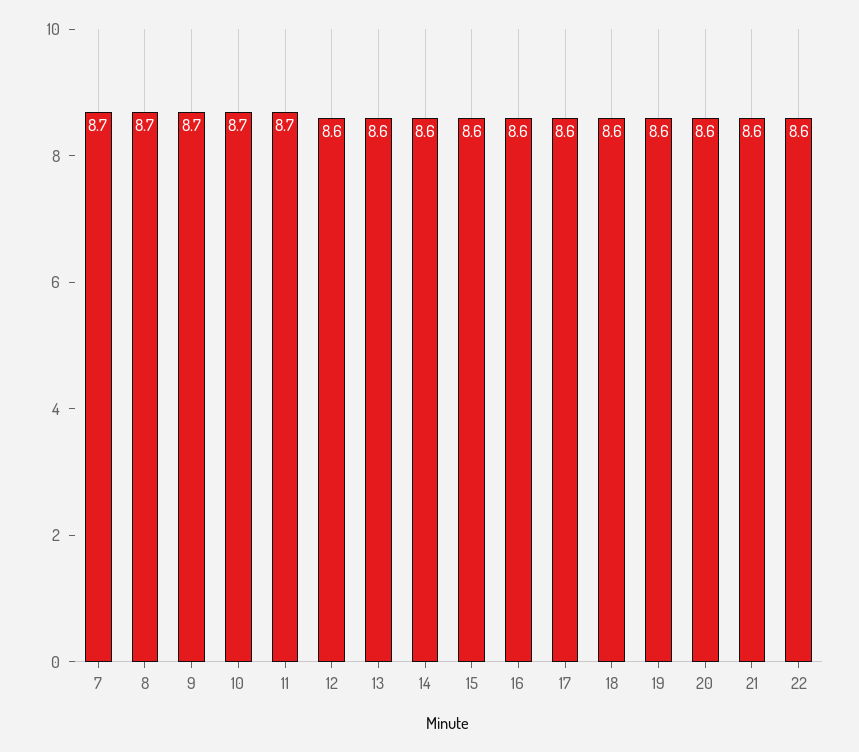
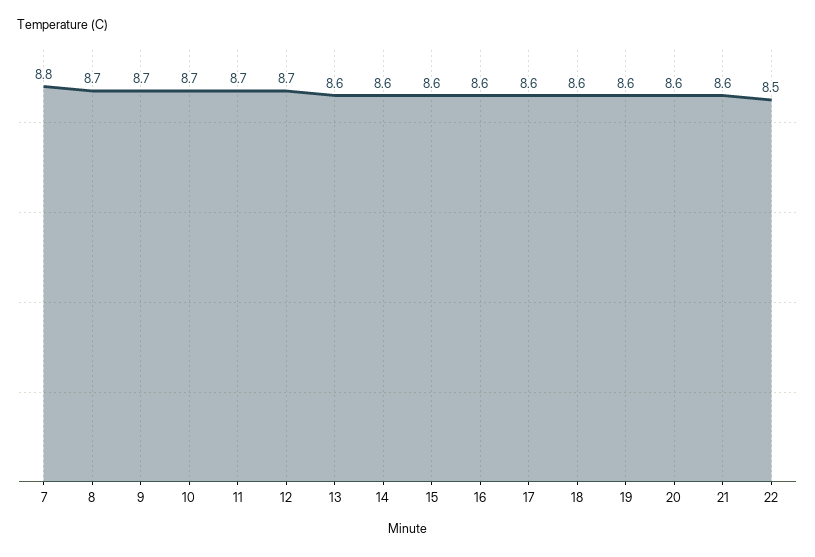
7: 8.7 -> 8.8
12: 8.6 -> 8.7
22: 8.6 -> 8.5

